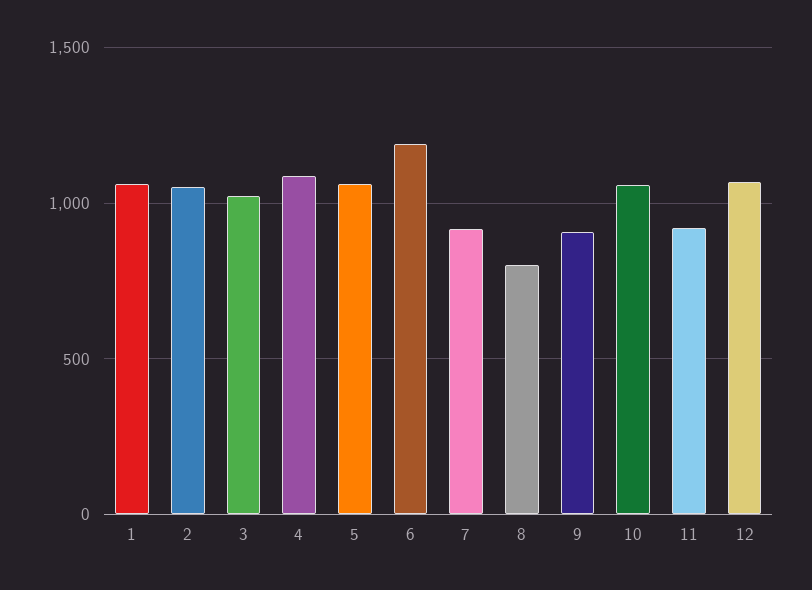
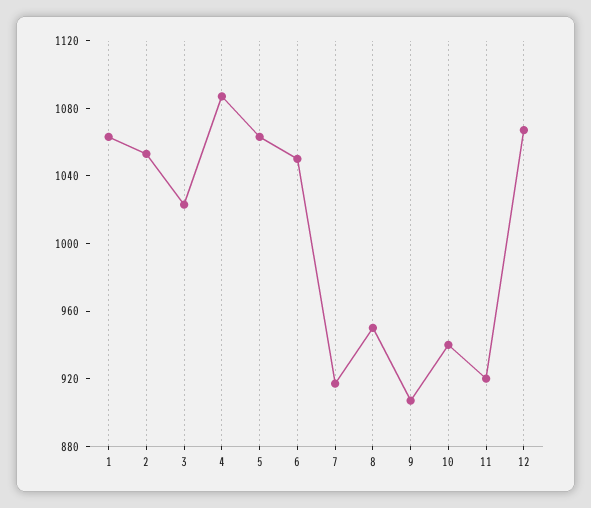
6: 1200 -> 1050
8: 800 -> 950
10: 1050 -> 940

